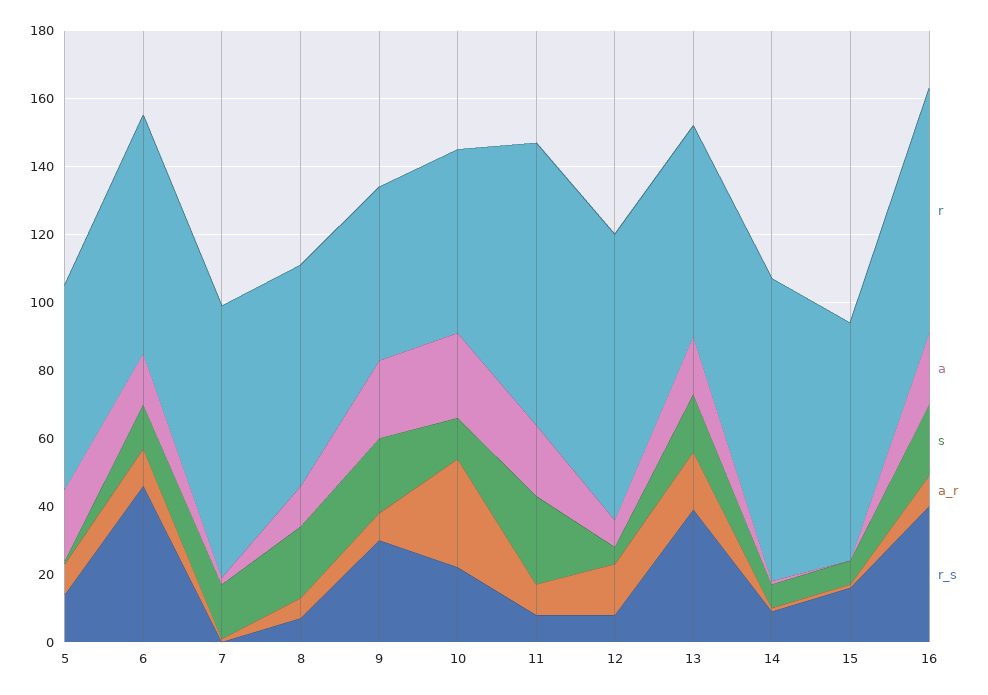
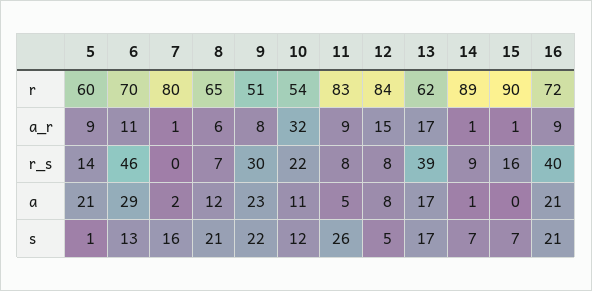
a, 6: 15 -> 29
a, 10: 25 -> 11
a, 11: 20 -> 5
r, 15: 70 -> 90

